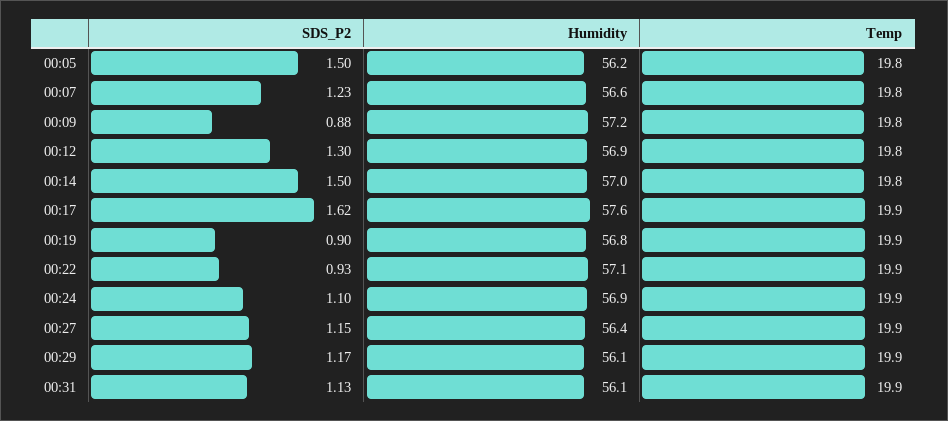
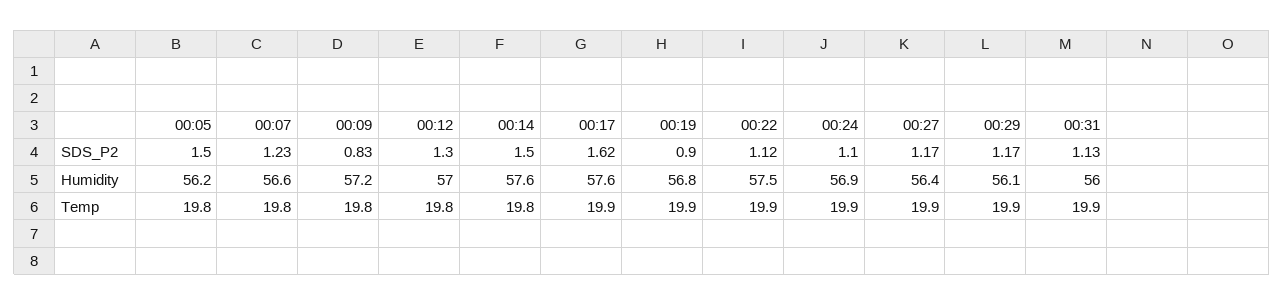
SDS_P2, 00:09: 0.88 -> 0.83
Humidity, 00:12: 56.9 -> 57
Humidity, 00:14: 57 -> 57.6
SDS_P2, 00:22: 0.93 -> 1.12
Humidity, 00:22: 57.1 -> 57.5
SDS_P2, 00:27: 1.15 -> 1.17
Humidity, 00:31: 56.1 -> 56

